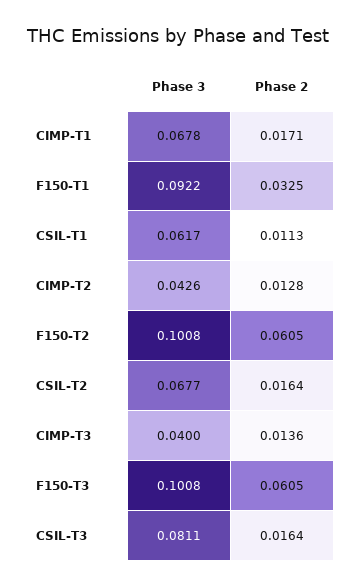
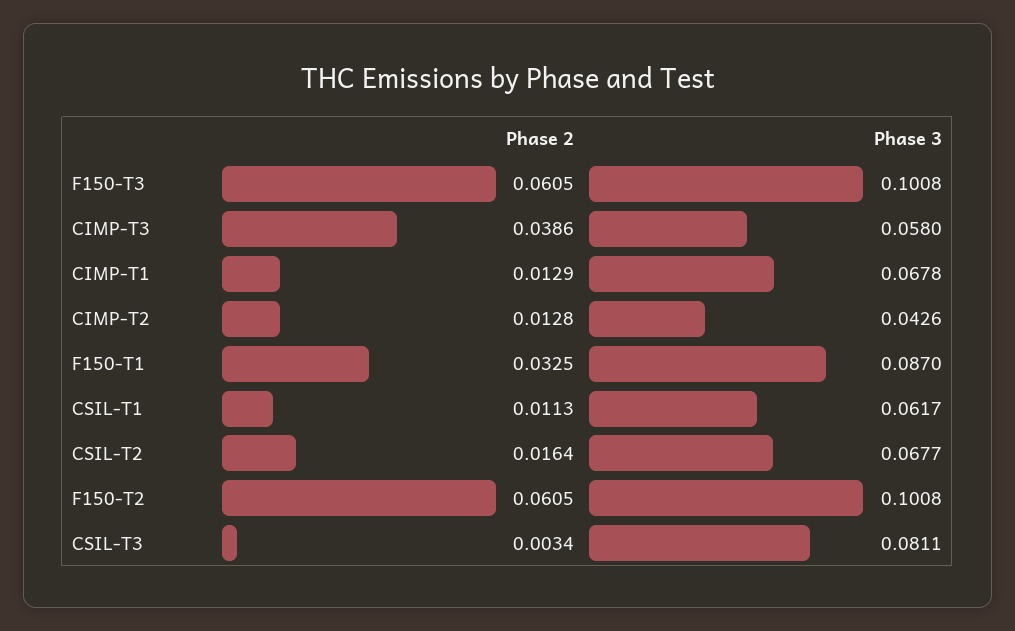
Phase 2, CIMP-T1: 0.0171 -> 0.0129
Phase 3, F150-T1: 0.0922 -> 0.087
Phase 3, CIMP-T3: 0.04 -> 0.058
Phase 2, CIMP-T3: 0.0136 -> 0.0386
Phase 2, CSIL-T3: 0.0164 -> 0.0034

